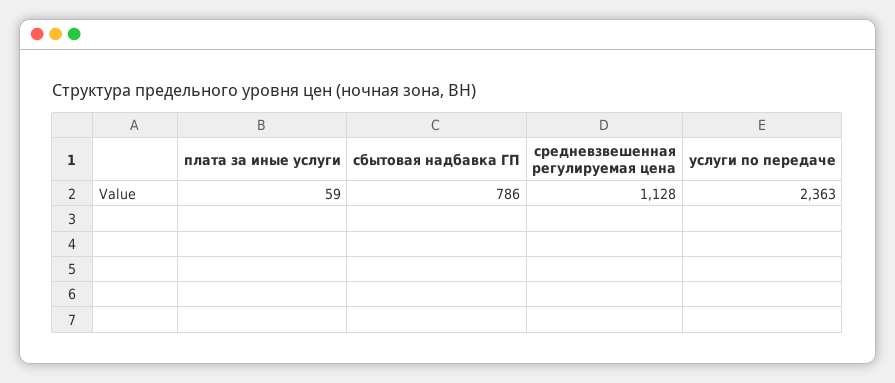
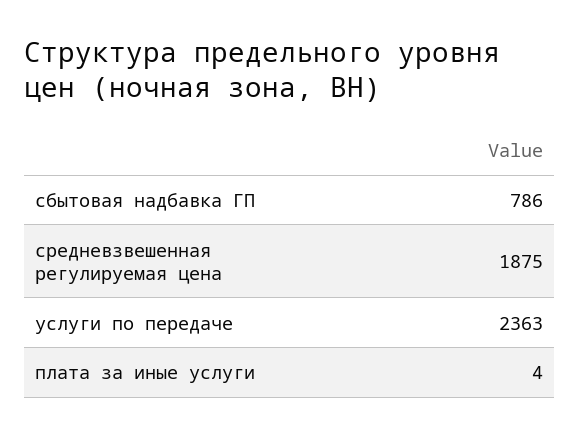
плата за иные услуги: 59 -> 4
средневзвешенная регулируемая цена: 1128 -> 1875

